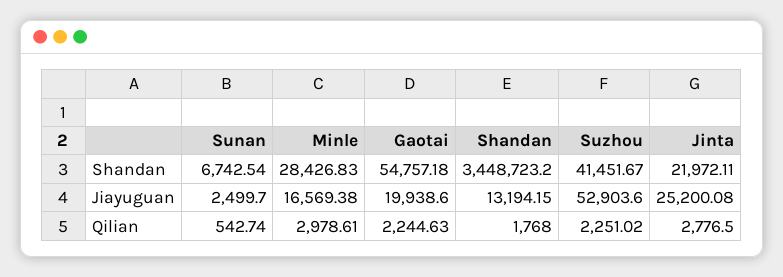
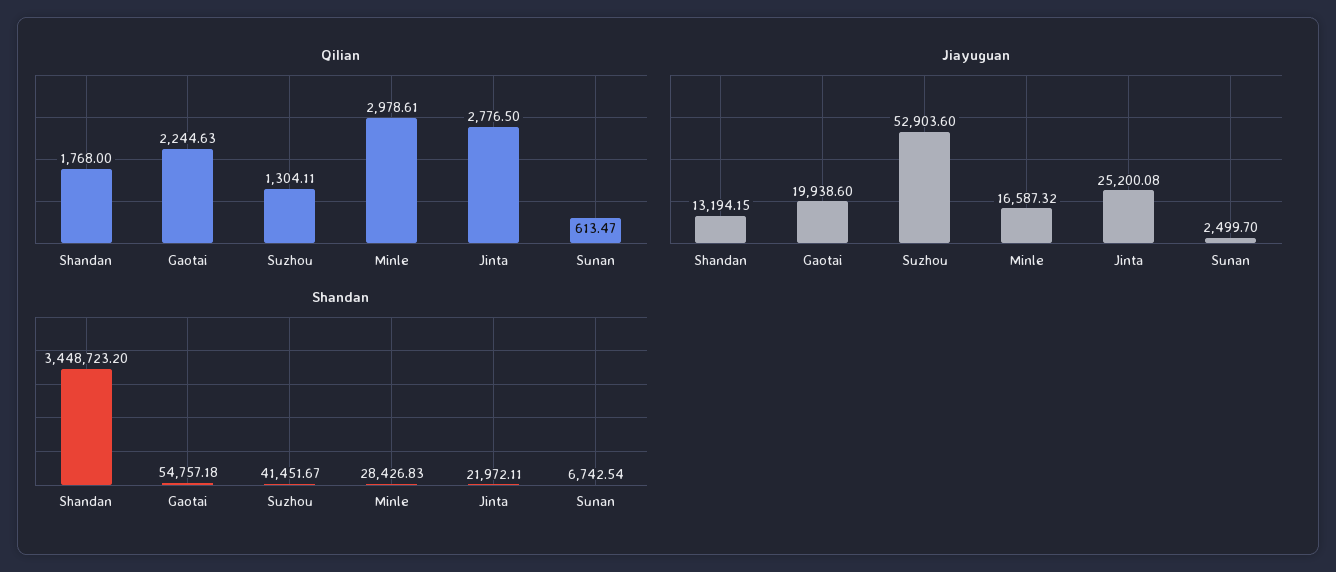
Jiayuguan, Minle: 16569.38 -> 16587.32
Qilian, Sunan: 542.74 -> 613.47
Qilian, Suzhou: 2251.02 -> 1304.11

